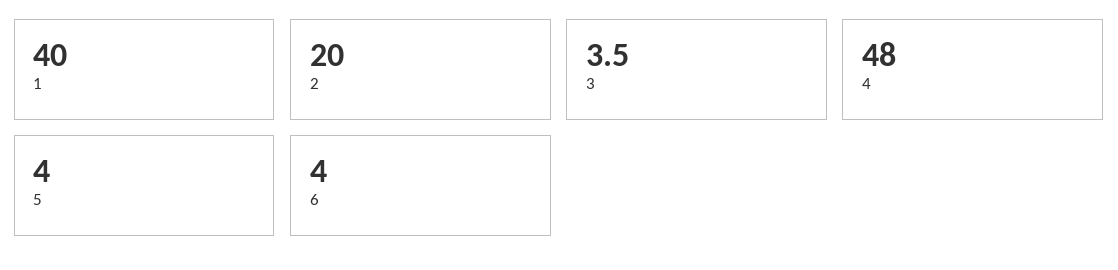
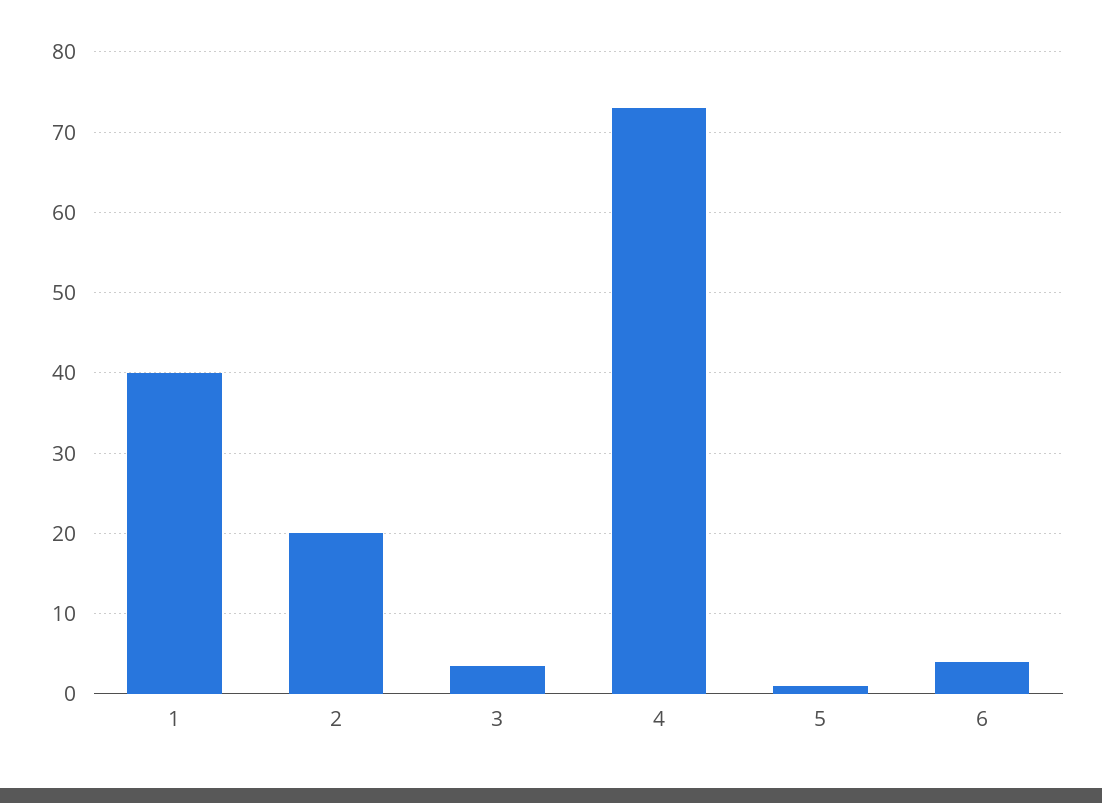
4: 48 -> 73
5: 4 -> 1

